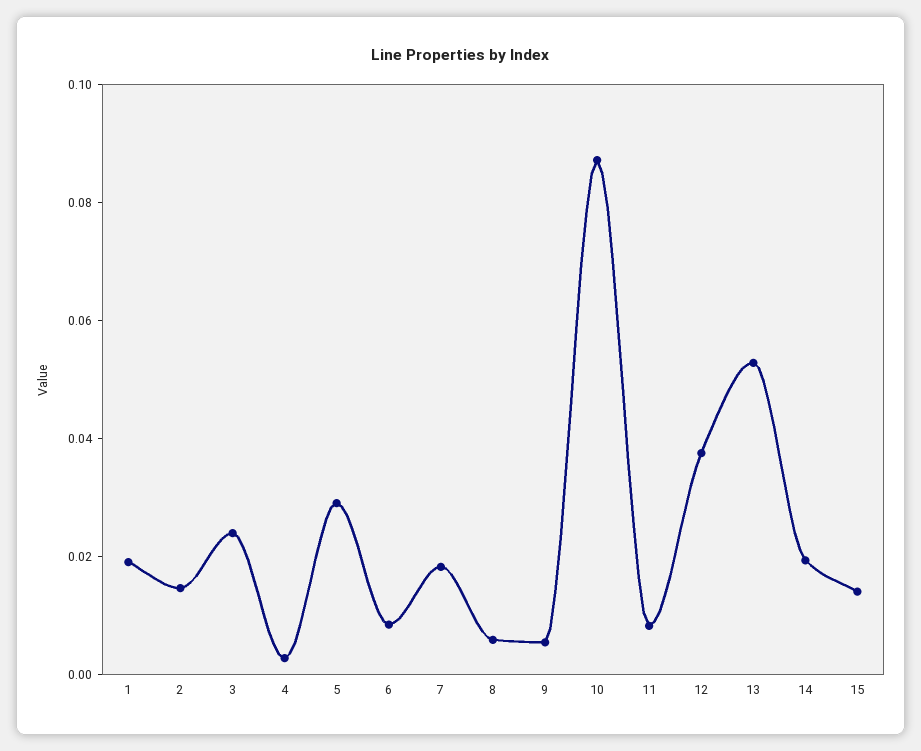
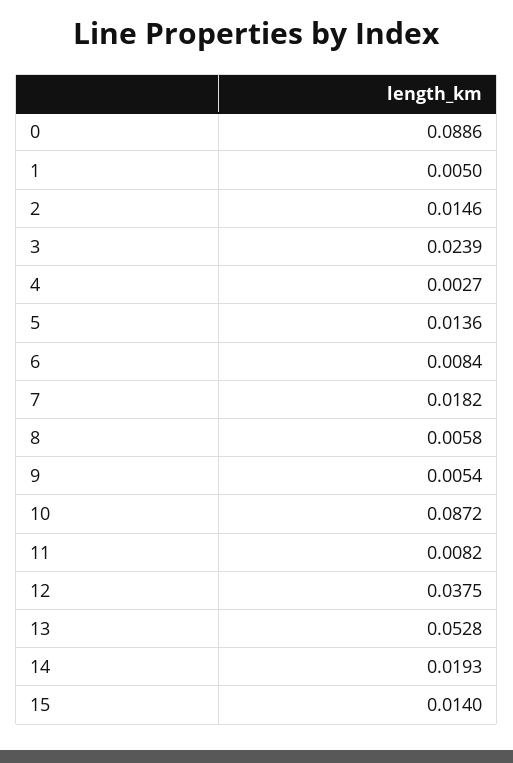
1: 0.02 -> 0.005
5: 0.03 -> 0.0136
0: none -> 0.0886

